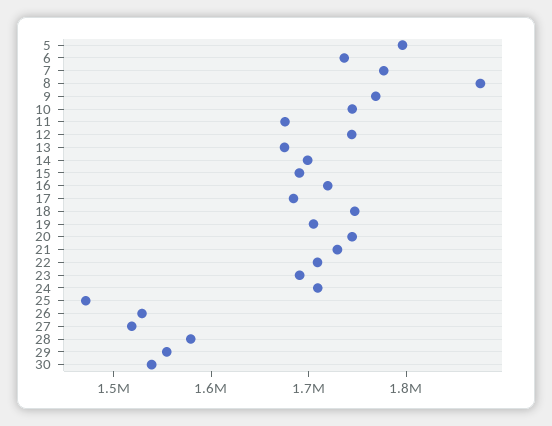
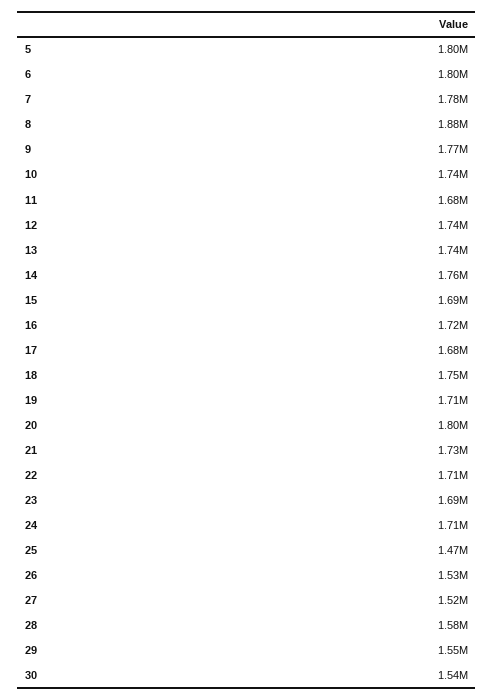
6: 1740000 -> 1800000
13: 1680000 -> 1740000
14: 1700000 -> 1760000
20: 1740000 -> 1800000

